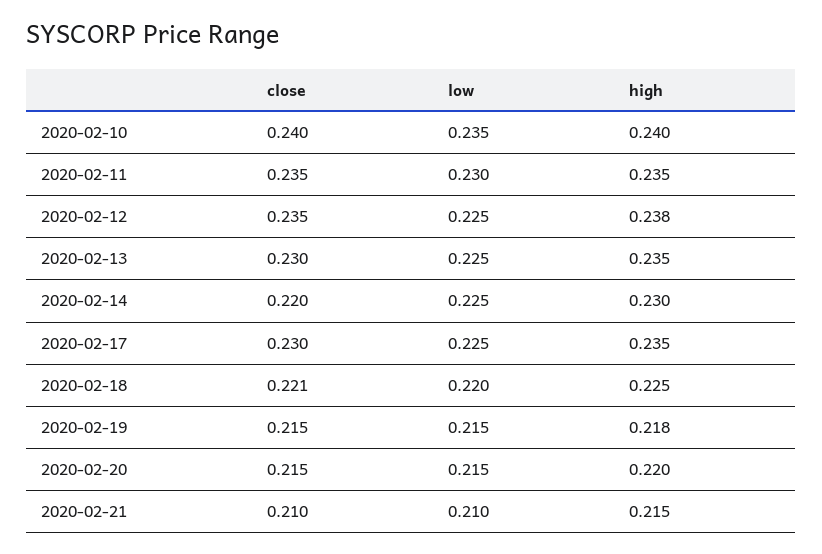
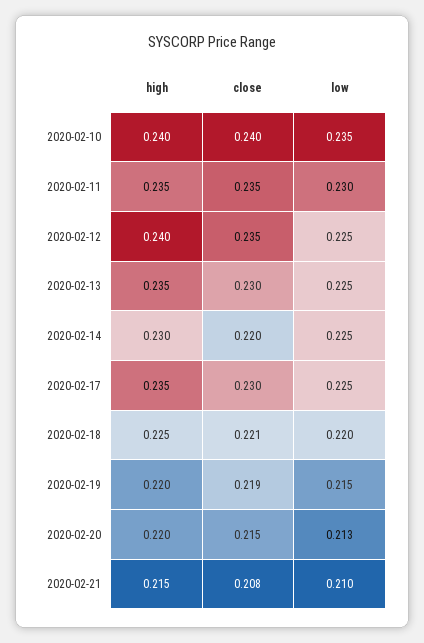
high, 2020-02-12: 0.238 -> 0.24
close, 2020-02-19: 0.215 -> 0.219
high, 2020-02-19: 0.218 -> 0.22
low, 2020-02-20: 0.215 -> 0.213
close, 2020-02-21: 0.21 -> 0.208

